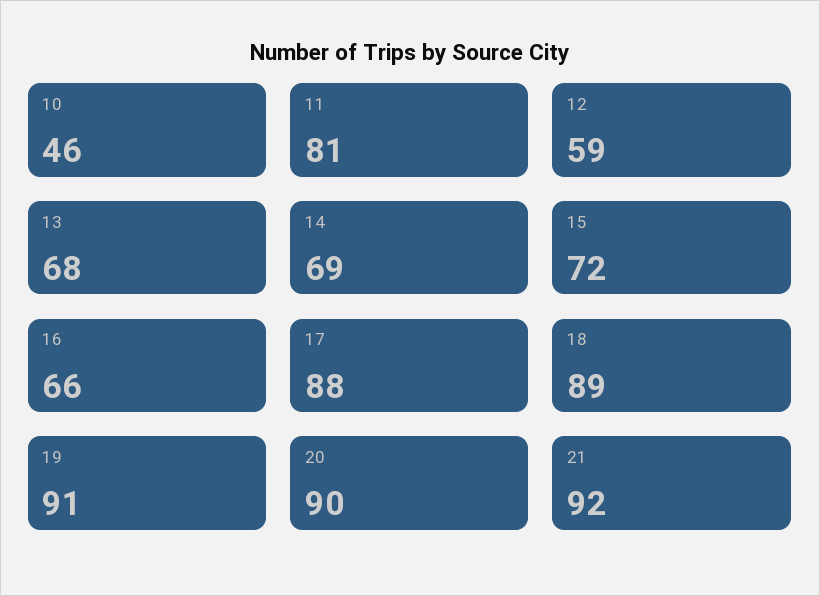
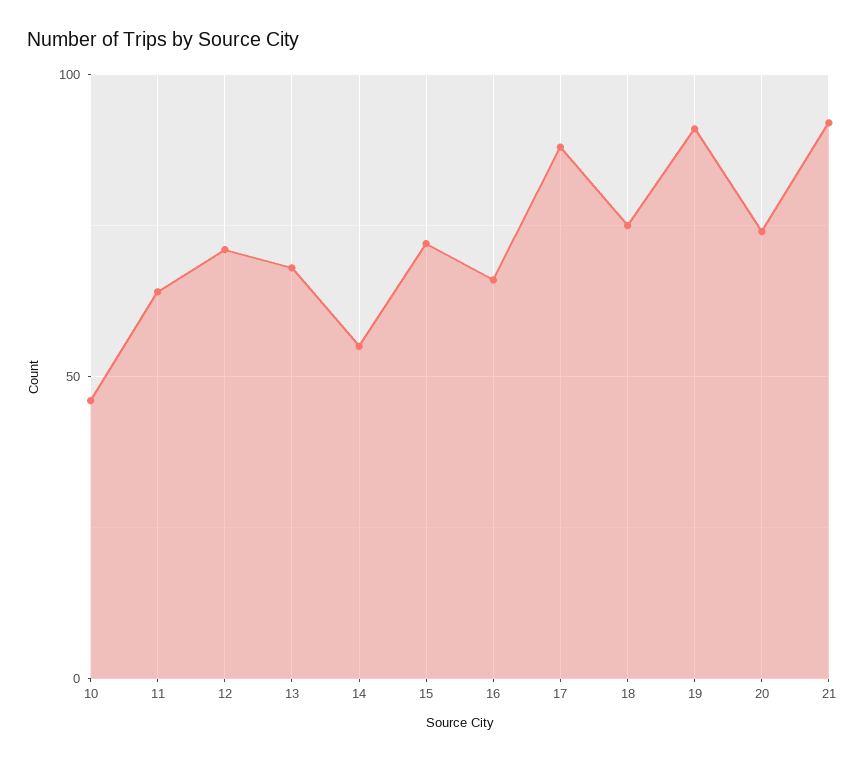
11: 81 -> 65
12: 59 -> 70
14: 69 -> 55
18: 89 -> 75
20: 90 -> 75

